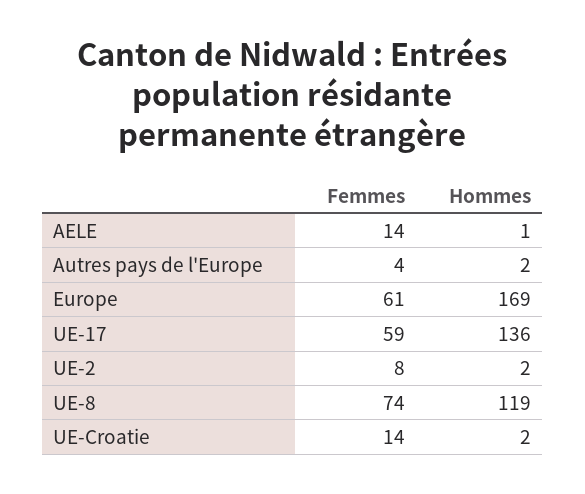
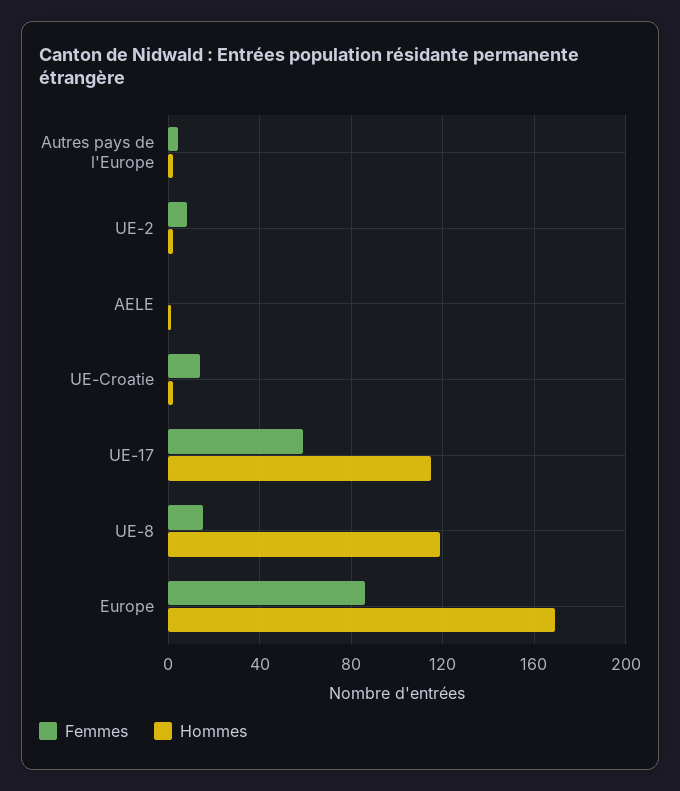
Femmes, AELE: 14 -> 0
Femmes, Europe: 61 -> 85
Hommes, UE-17: 136 -> 115
Femmes, UE-8: 74 -> 15

